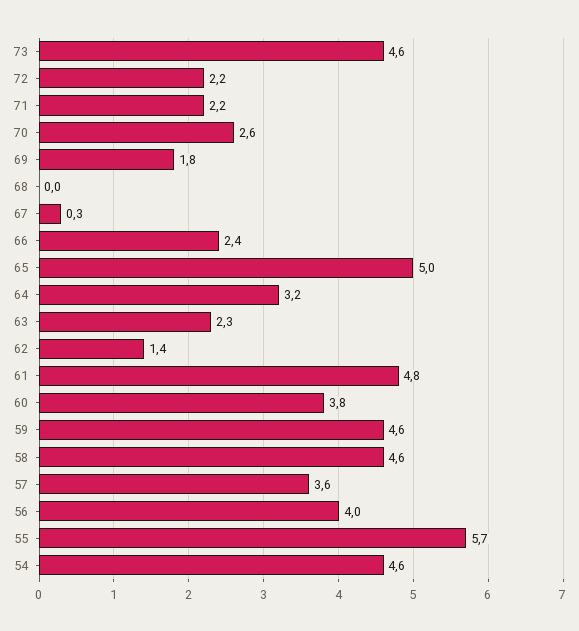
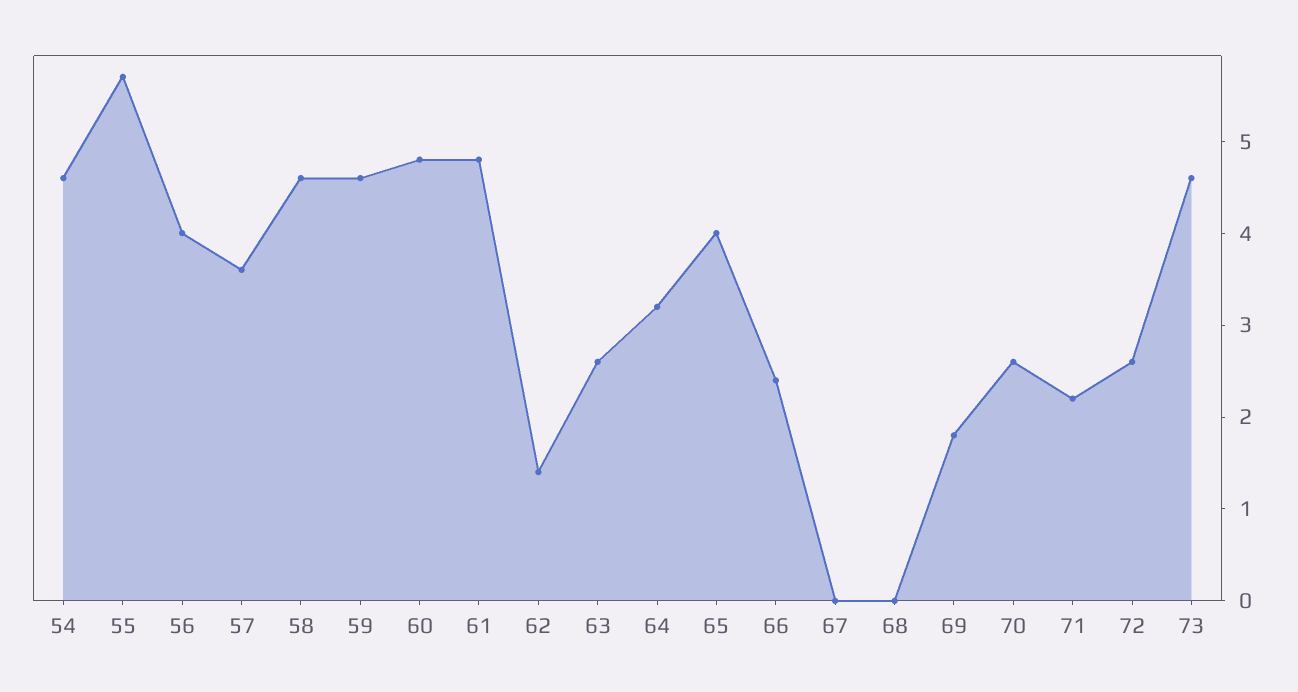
72: 2.2 -> 2.6
67: 0.3 -> 0
65: 5 -> 4
63: 2.3 -> 2.6
60: 3.8 -> 4.8

